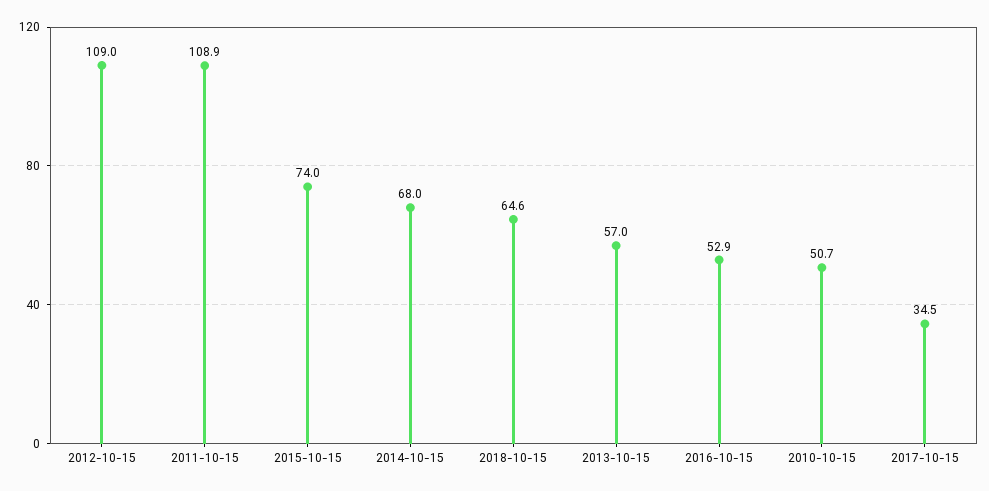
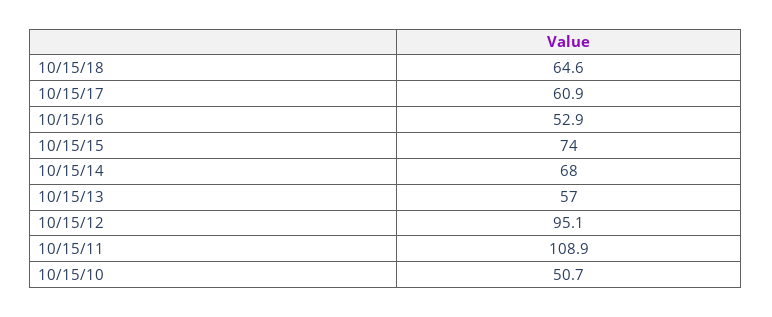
2012-10-15: 109 -> 95.1
2017-10-15: 34.5 -> 60.9

